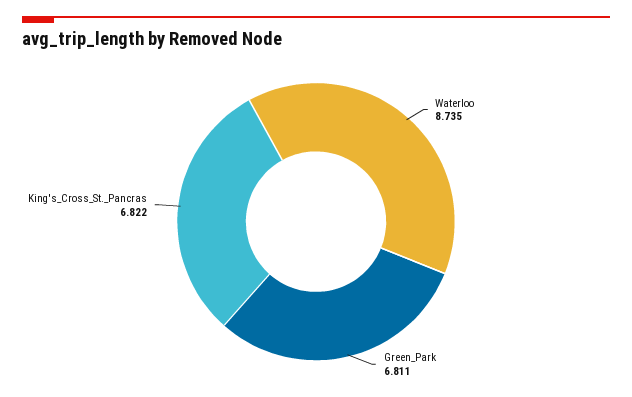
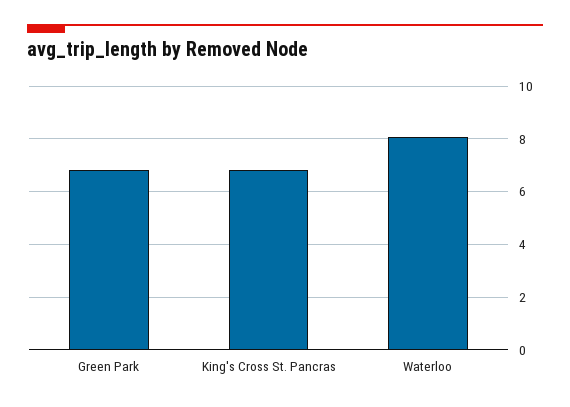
Waterloo: 8.735 -> 8

